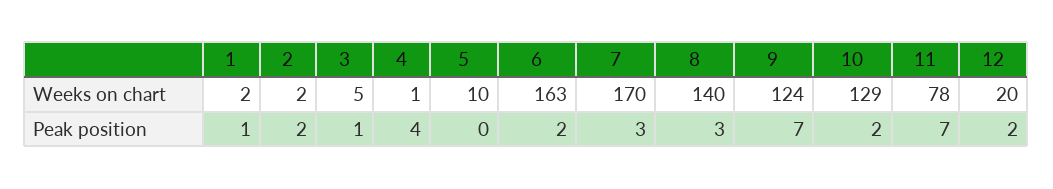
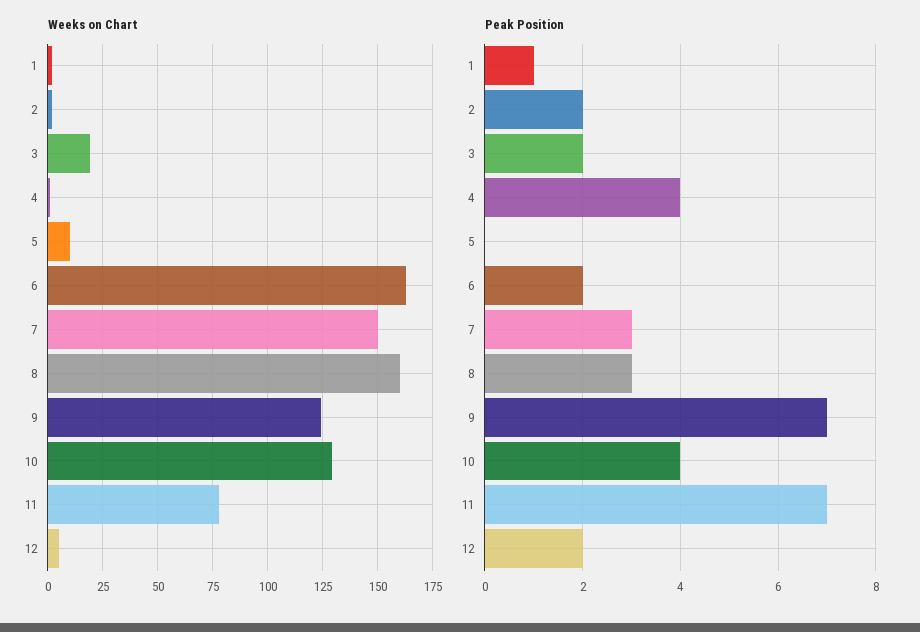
Weeks on chart, 3: 5 -> 20
Weeks on chart, 7: 170 -> 150
Weeks on chart, 8: 140 -> 160
Weeks on chart, 12: 20 -> 5
Peak position, 3: 1 -> 2
Peak position, 10: 2 -> 4

